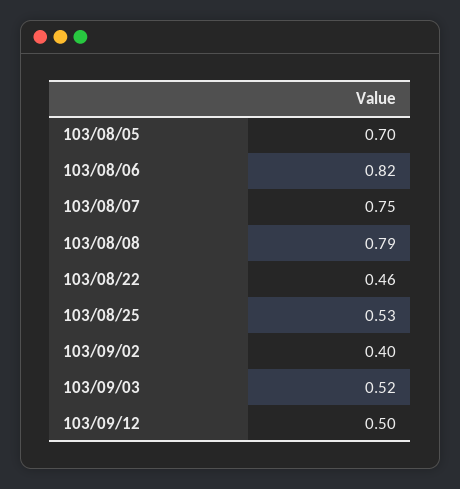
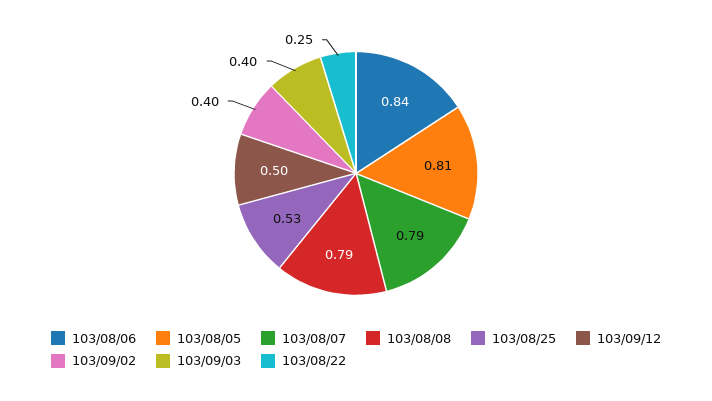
103/08/05: 0.7 -> 0.81
103/08/06: 0.82 -> 0.84
103/08/07: 0.75 -> 0.79
103/08/22: 0.46 -> 0.25
103/09/03: 0.52 -> 0.4

